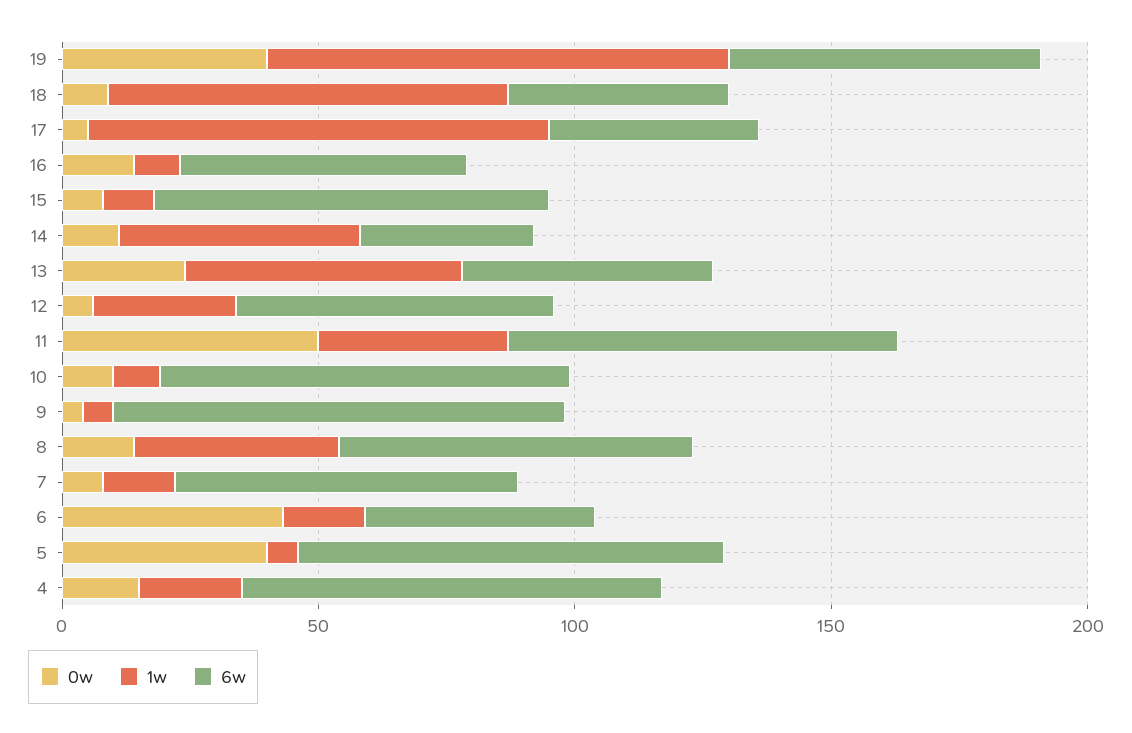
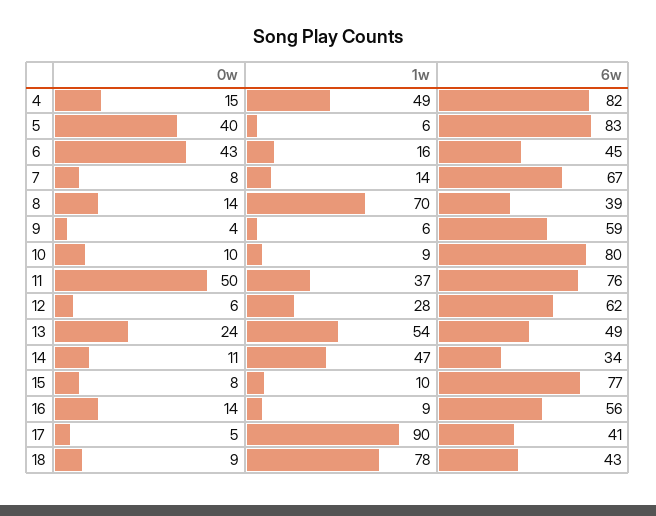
0w, 19: 40 -> none
1w, 19: 90 -> none
6w, 19: 60 -> none
6w, 9: 90 -> 59
1w, 8: 40 -> 70
6w, 8: 70 -> 39
1w, 4: 20 -> 49

